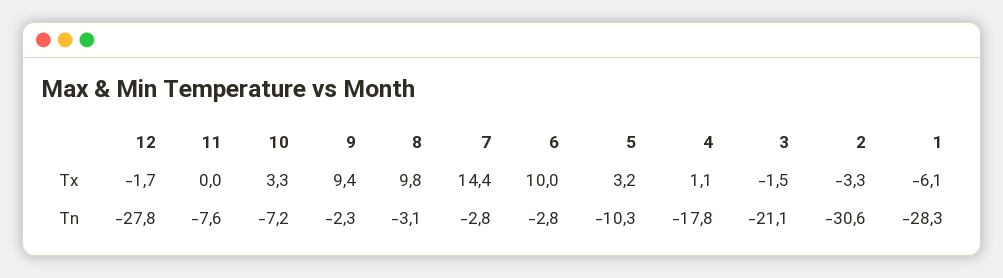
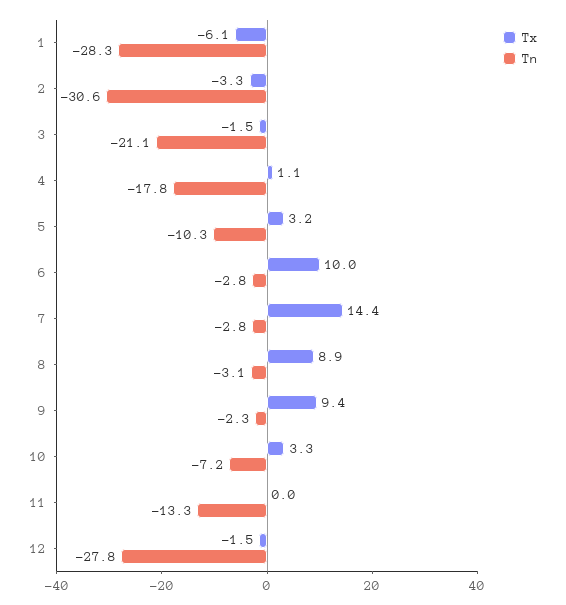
Tx, 12: -1.7 -> -1.5
Tx, 8: 9.8 -> 8.9
Tn, 11: -7.6 -> -13.3

